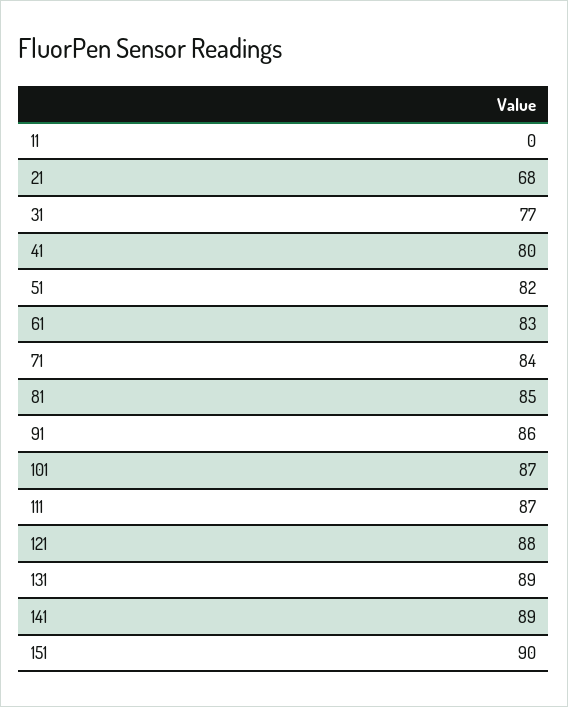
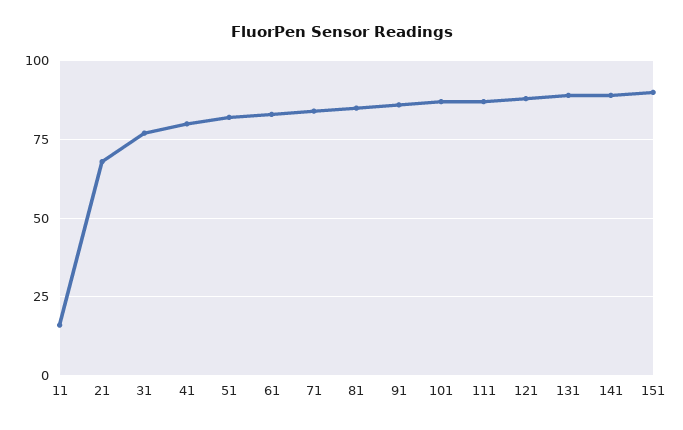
11: 0 -> 15

